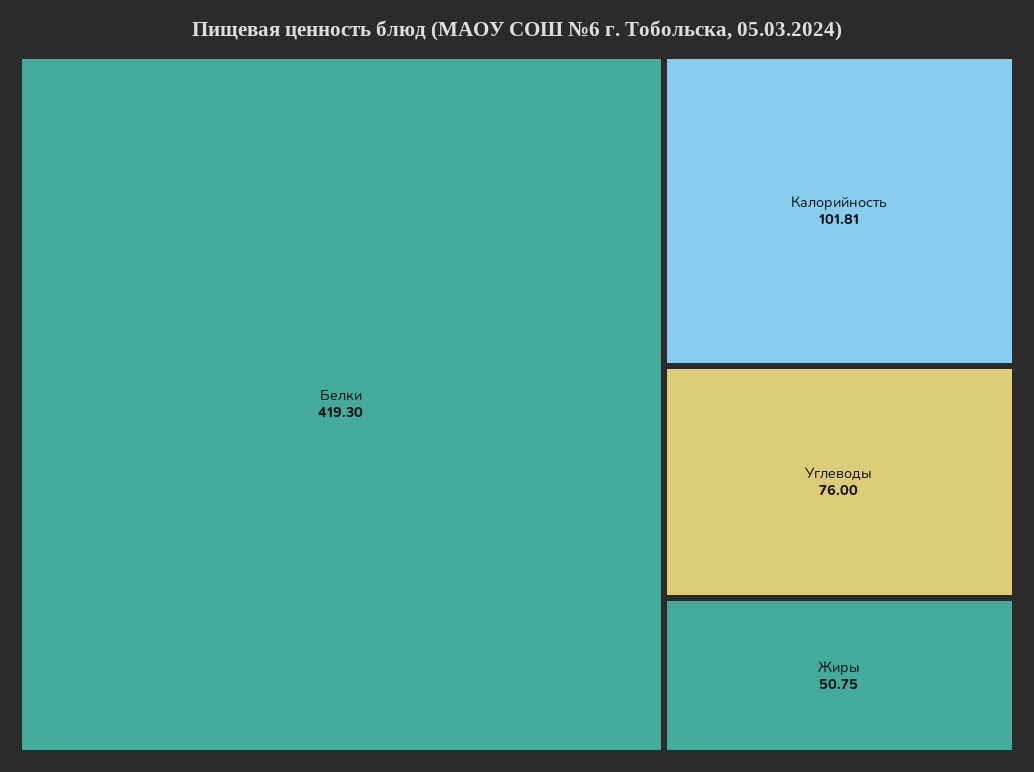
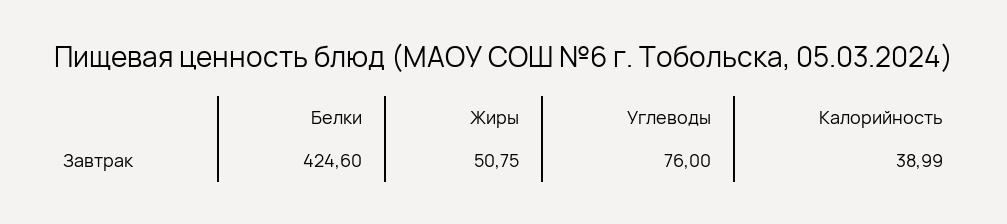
Белки: 419.3 -> 424.6
Калорийность: 101.81 -> 38.99

